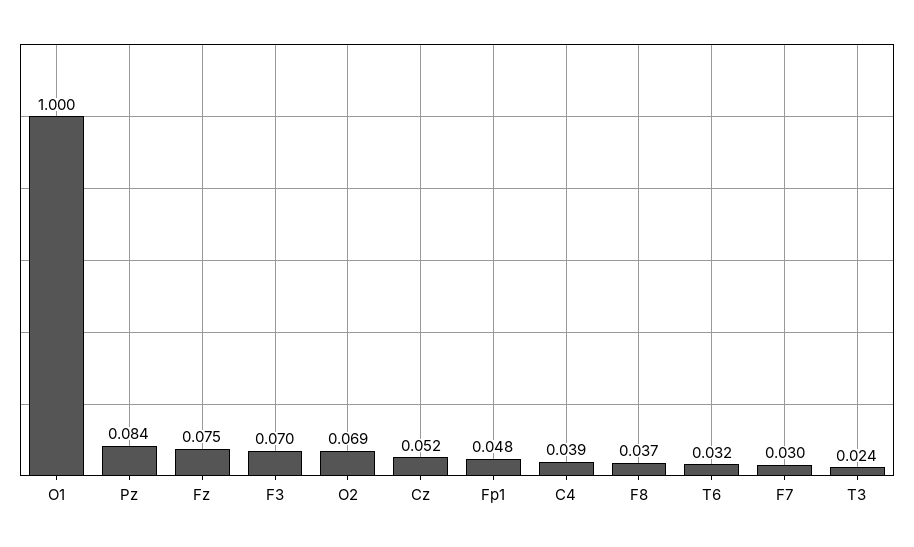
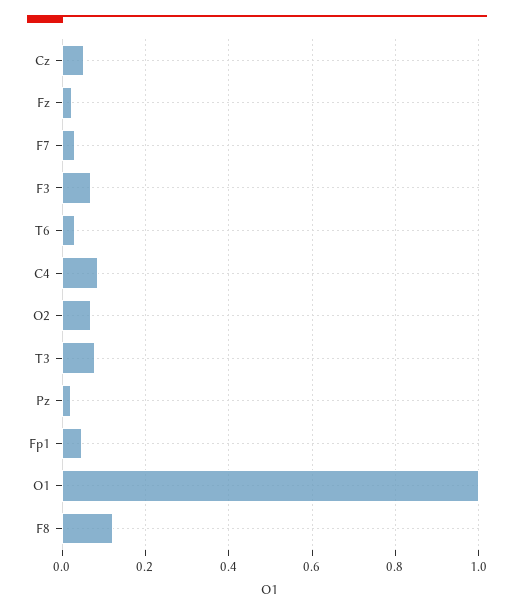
Pz: 0.084 -> 0.02
Fz: 0.075 -> 0.02
C4: 0.039 -> 0.08
F8: 0.037 -> 0.12
T3: 0.024 -> 0.08

